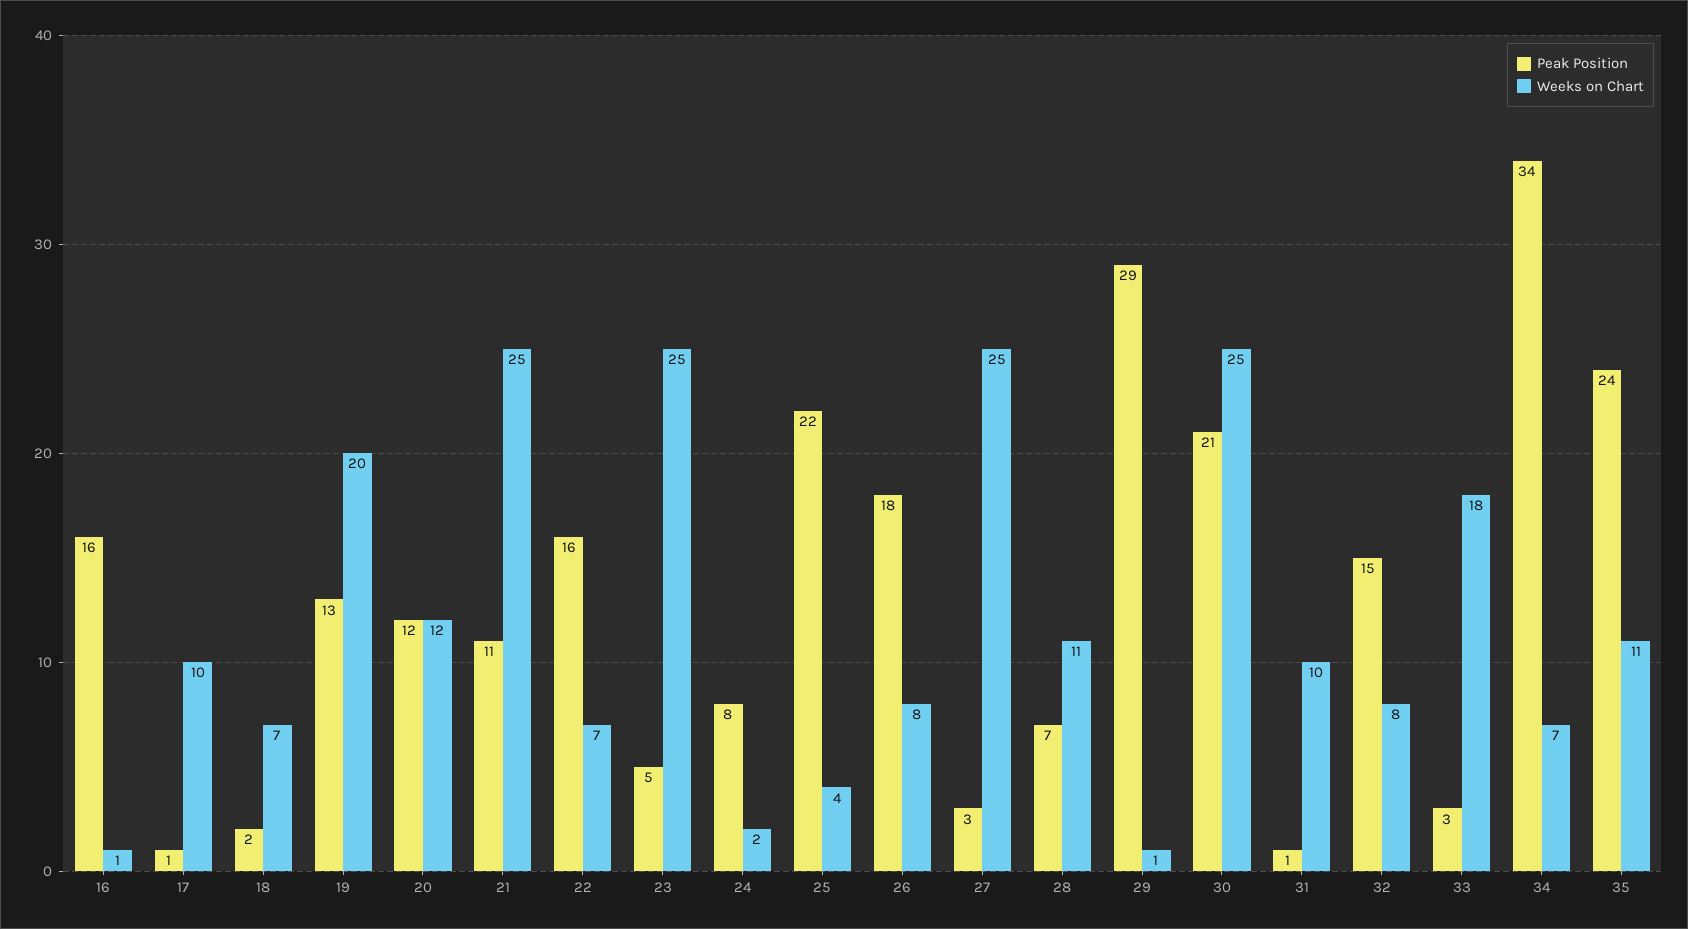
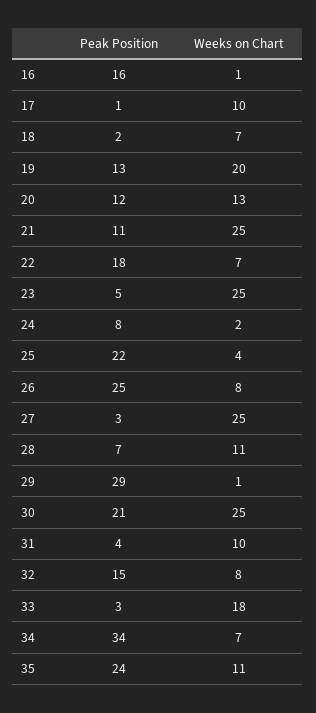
Weeks on Chart, 20: 12 -> 13
Peak Position, 22: 16 -> 18
Peak Position, 26: 18 -> 25
Peak Position, 31: 1 -> 4

